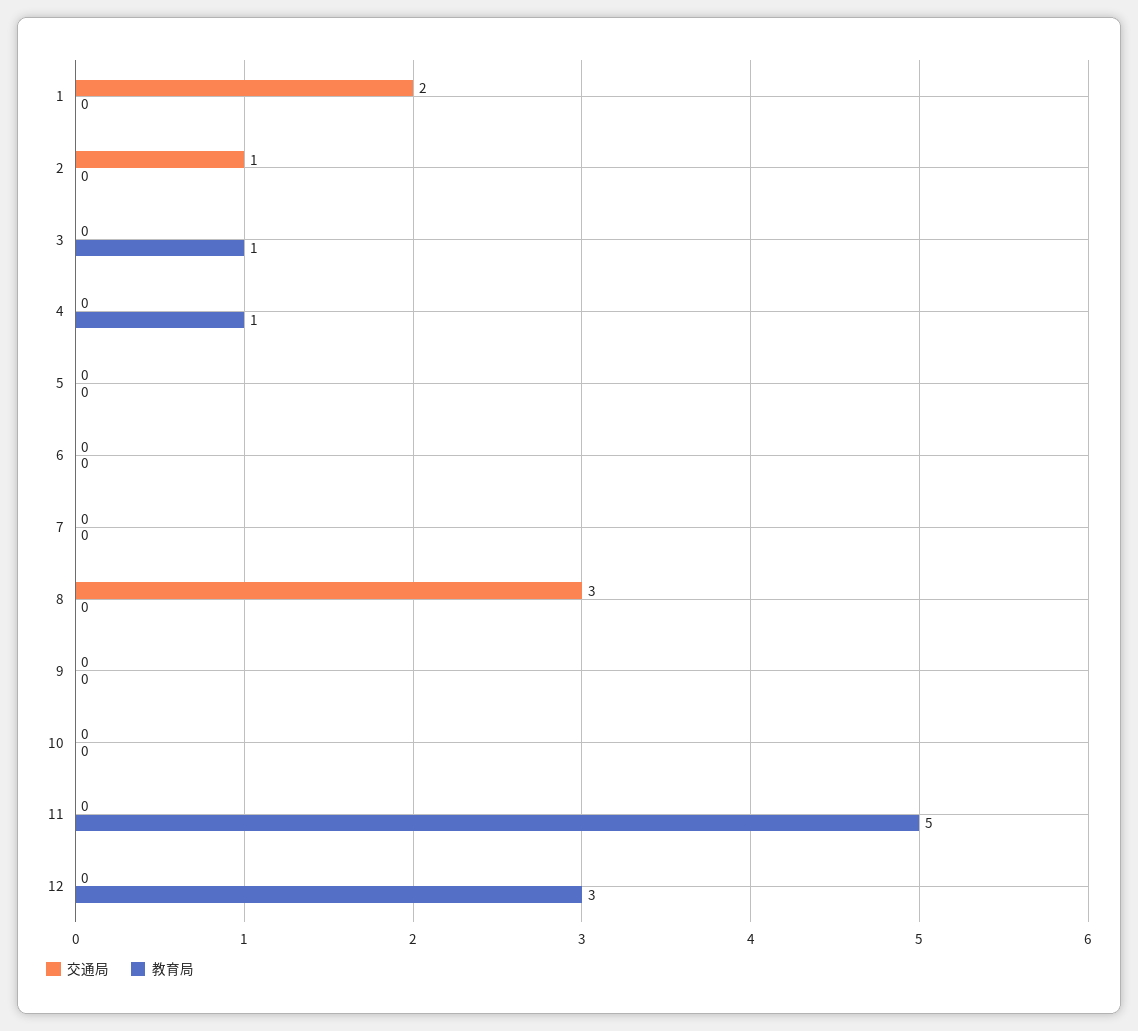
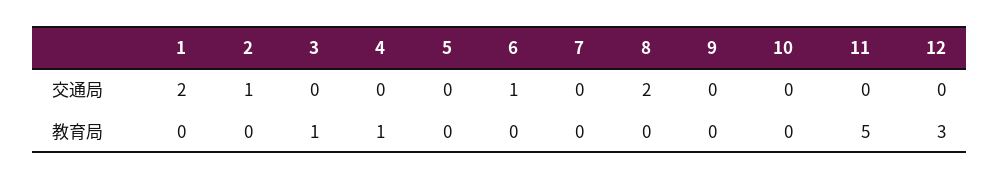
交通局, 6: 0 -> 1
交通局, 8: 3 -> 2

